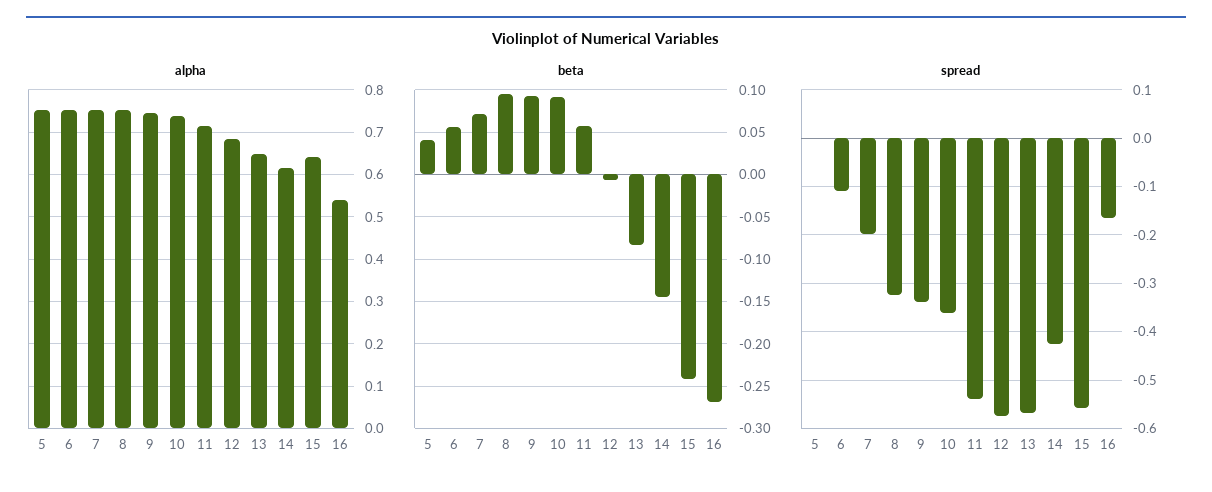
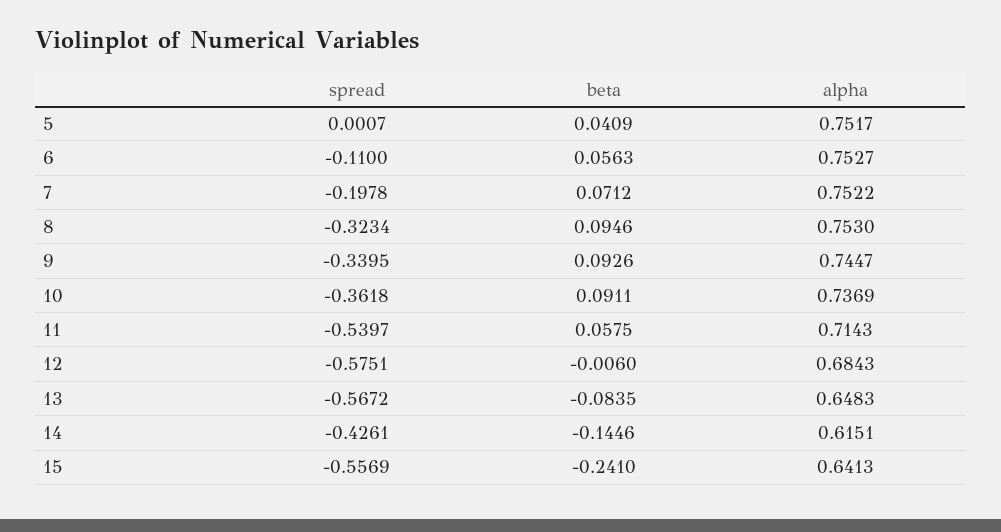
alpha, 16: 0.54 -> none
beta, 16: -0.27 -> none
spread, 16: -0.16 -> none

